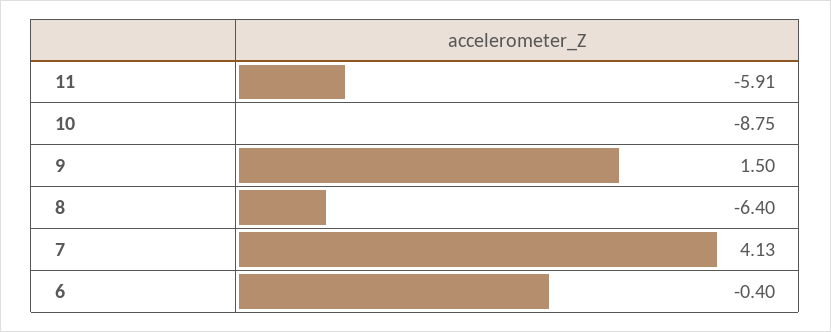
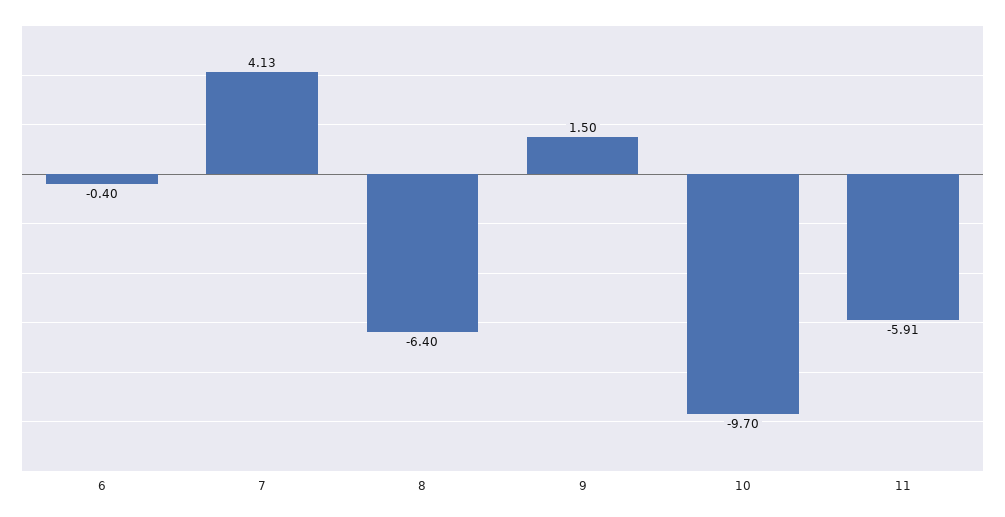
10: -8.75 -> -9.7

